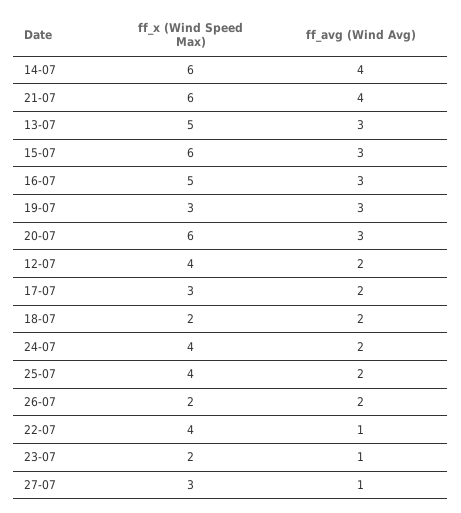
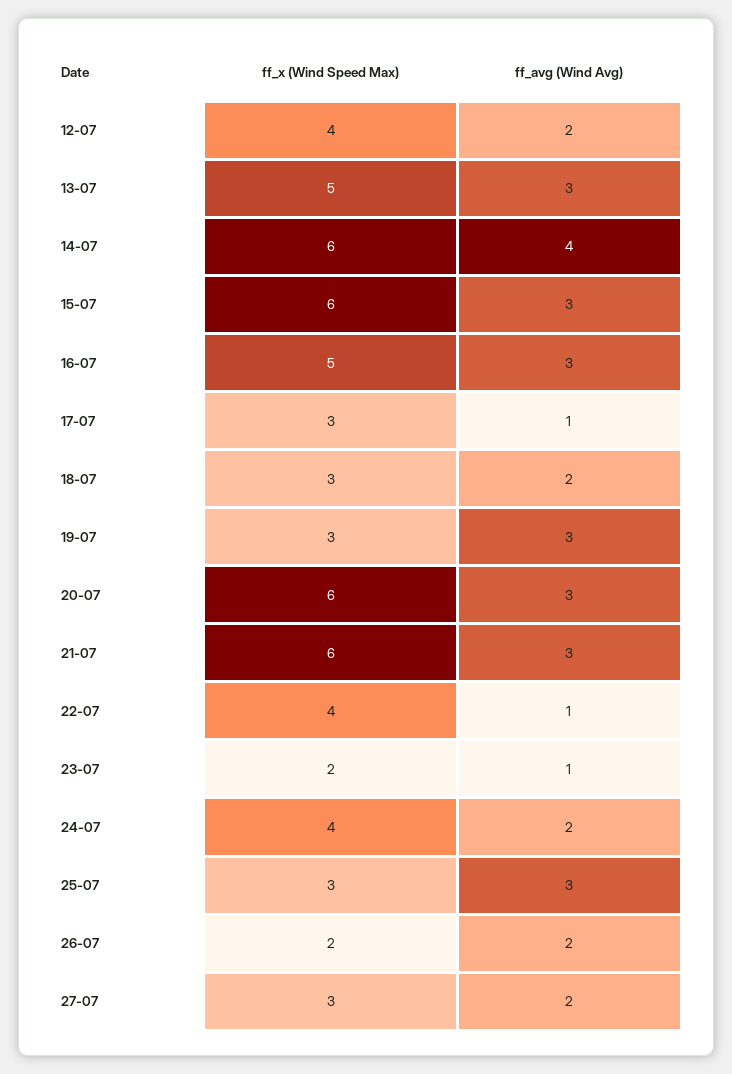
ff_avg (Wind Avg), 21-07: 4 -> 3
ff_avg (Wind Avg), 17-07: 2 -> 1
ff_x (Wind Speed Max), 18-07: 2 -> 3
ff_x (Wind Speed Max), 25-07: 4 -> 3
ff_avg (Wind Avg), 25-07: 2 -> 3
ff_avg (Wind Avg), 27-07: 1 -> 2

